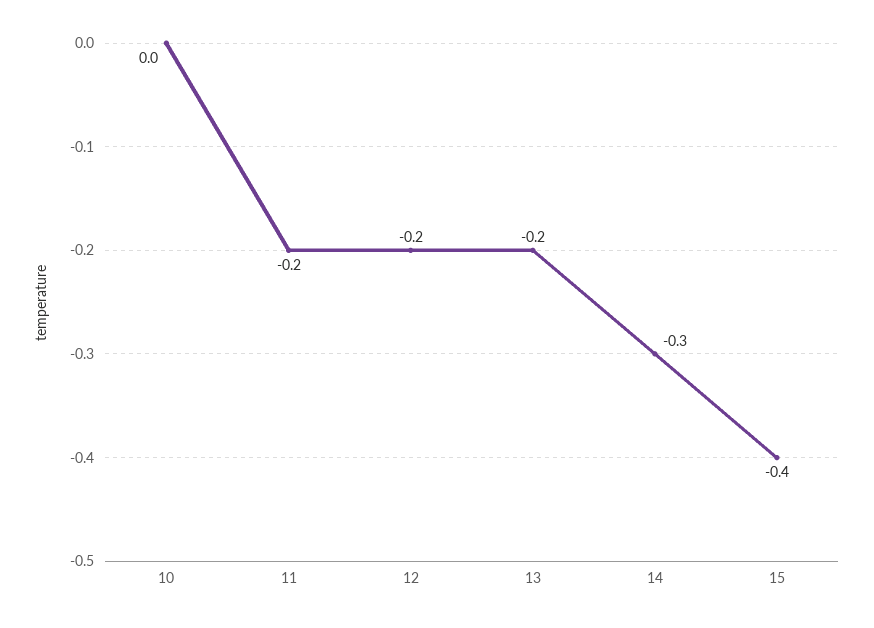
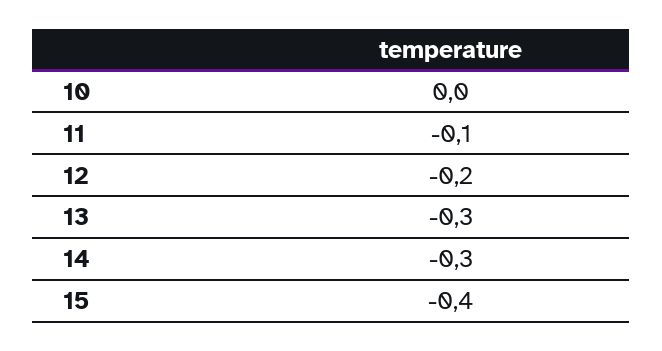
11: -0.2 -> -0.1
13: -0.2 -> -0.3

